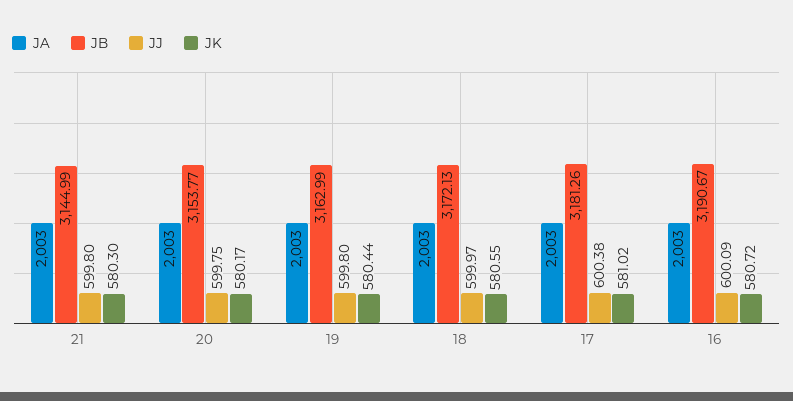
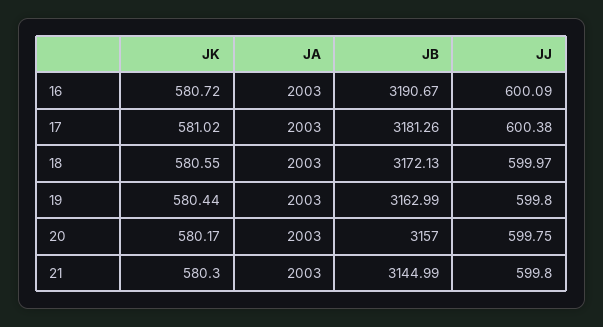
JB, 20: 3153.77 -> 3157

